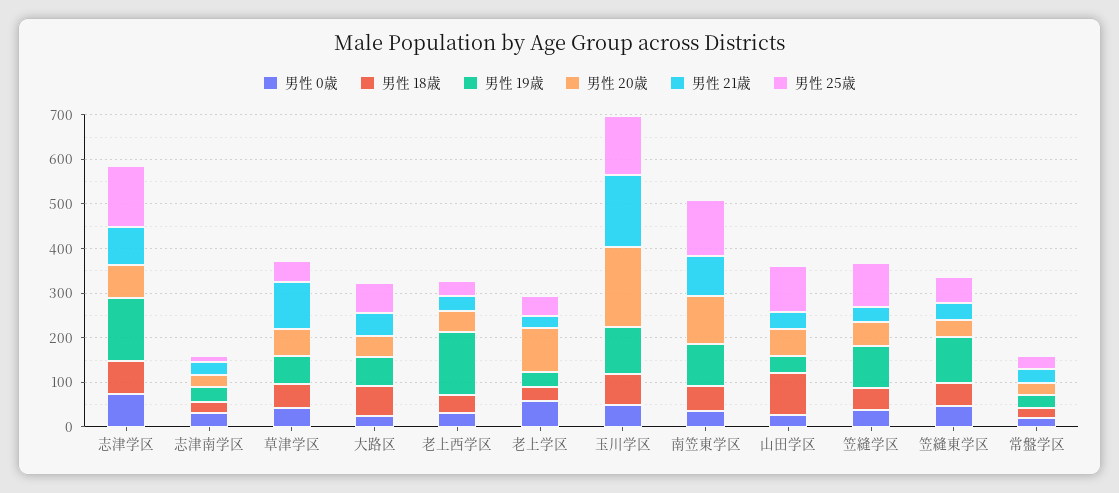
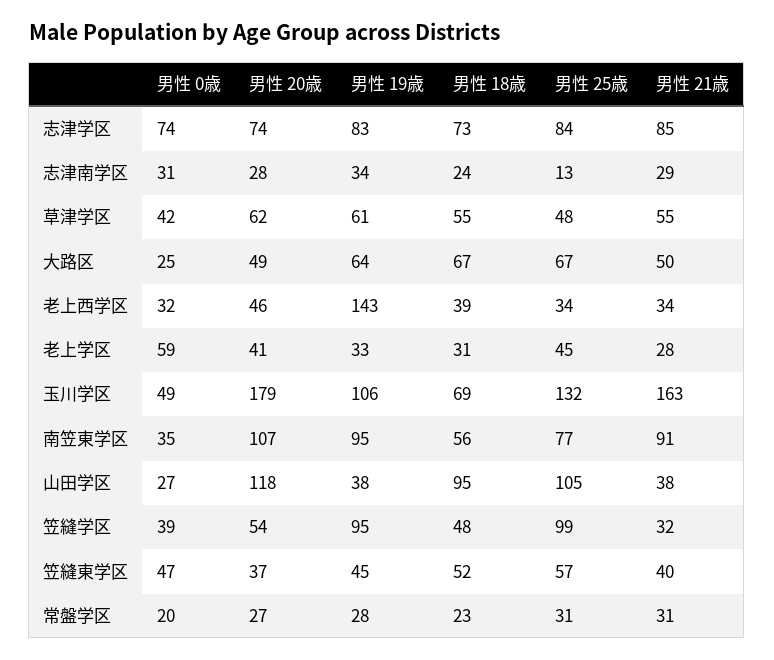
男性 19歳, 志津学区: 140 -> 83
男性 25歳, 志津学区: 140 -> 84
男性 21歳, 草津学区: 100 -> 55
男性 20歳, 老上学区: 100 -> 41
男性 25歳, 南笠東学区: 120 -> 77
男性 20歳, 山田学区: 60 -> 118
男性 19歳, 笠縫東学区: 100 -> 45

